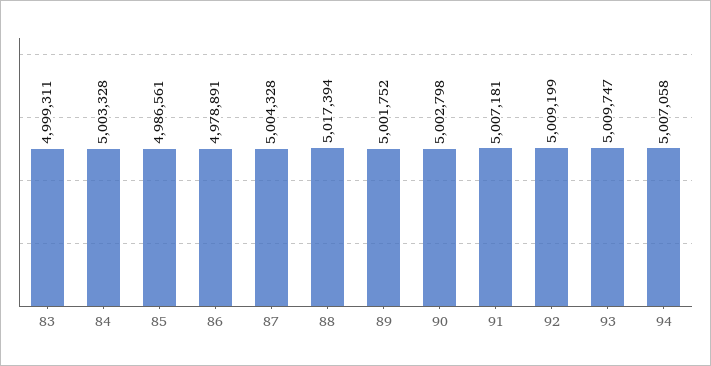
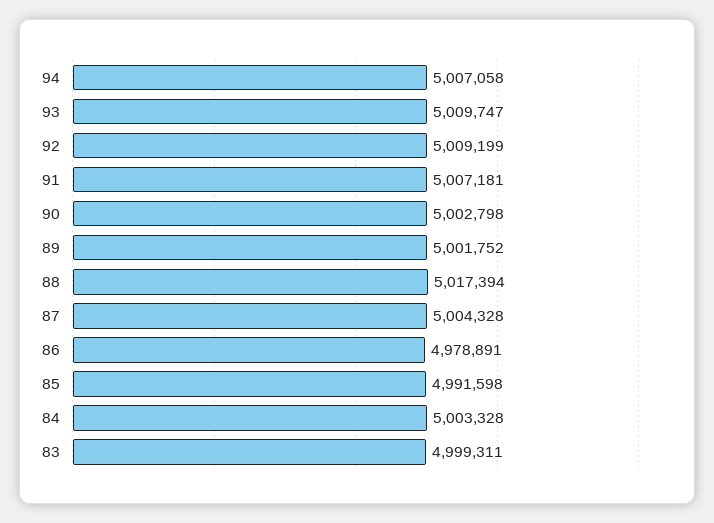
85: 4986561 -> 4991598

